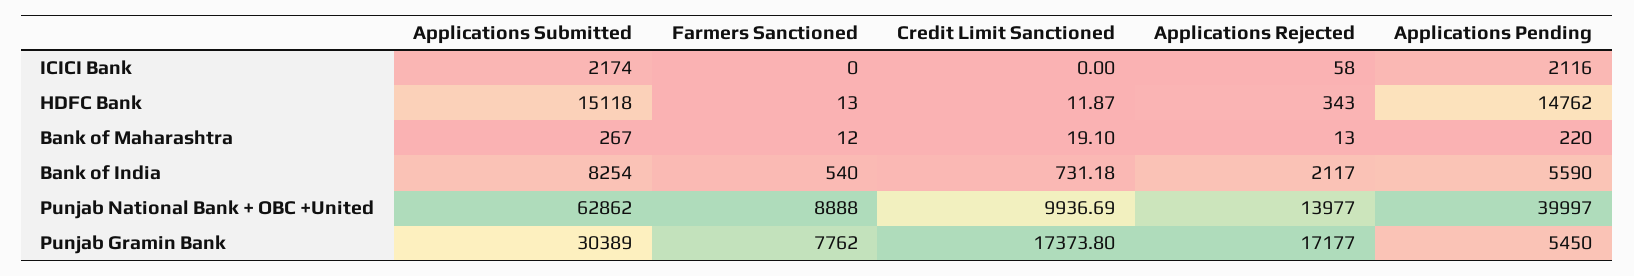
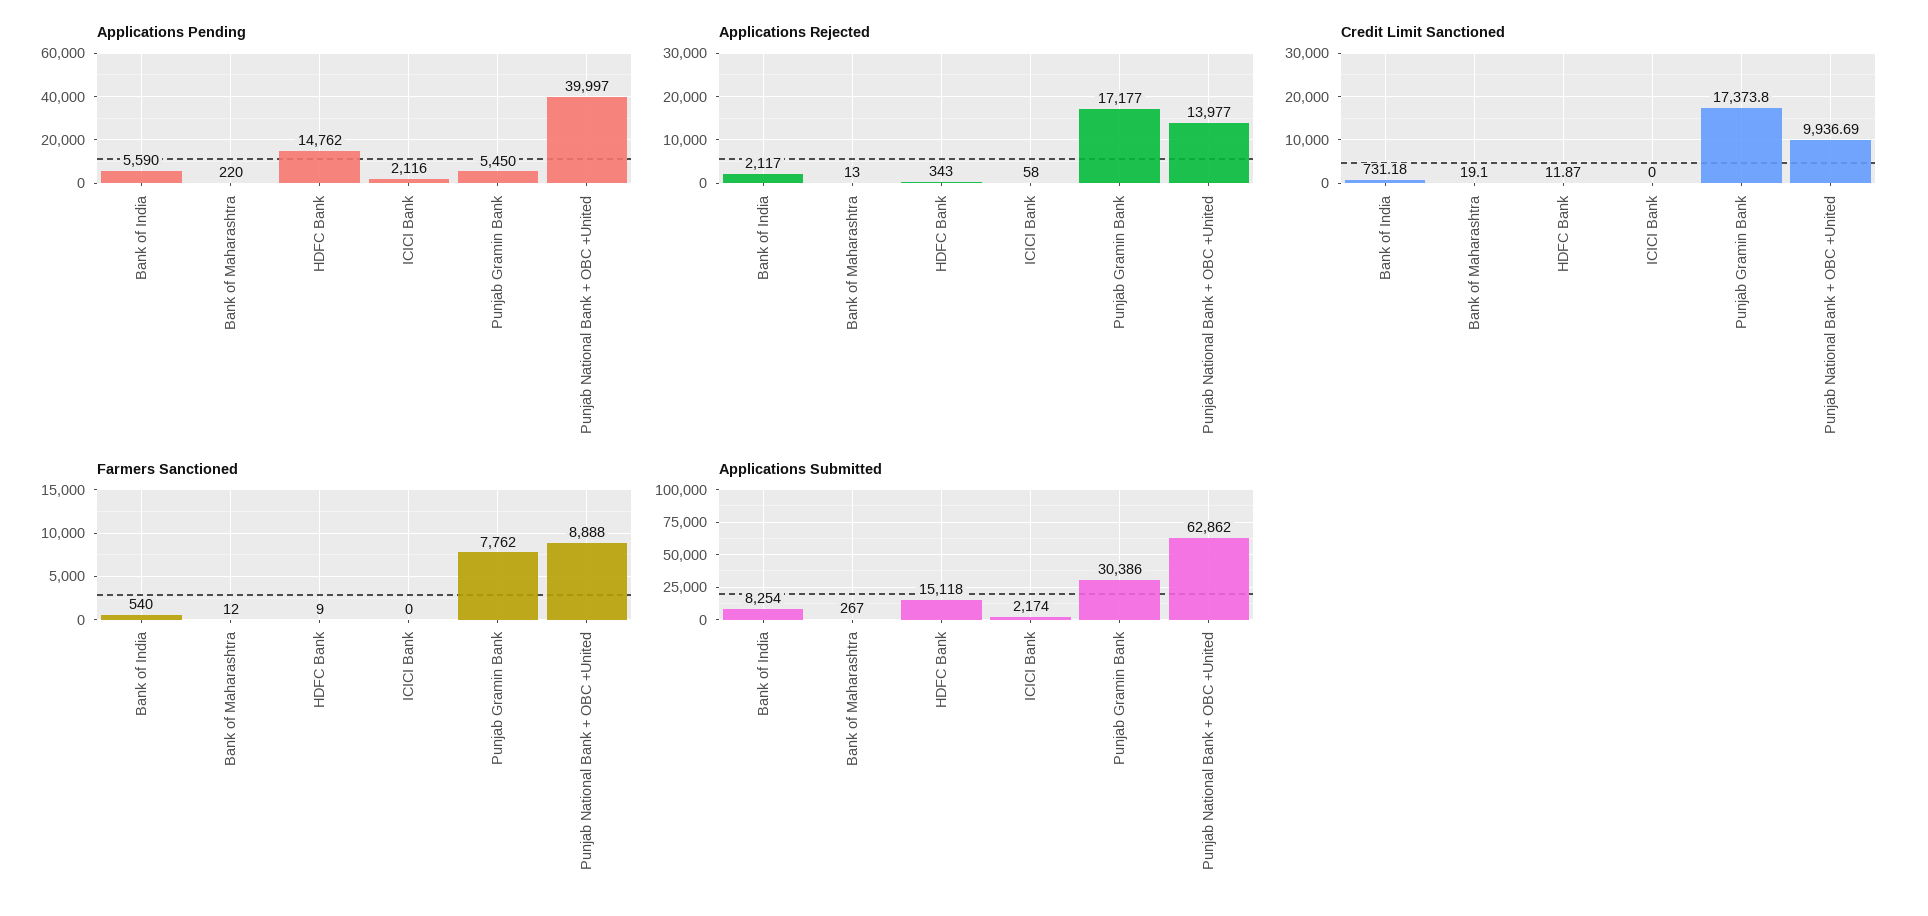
Farmers Sanctioned, HDFC Bank: 13 -> 9
Applications Submitted, Punjab Gramin Bank: 30389 -> 30386

